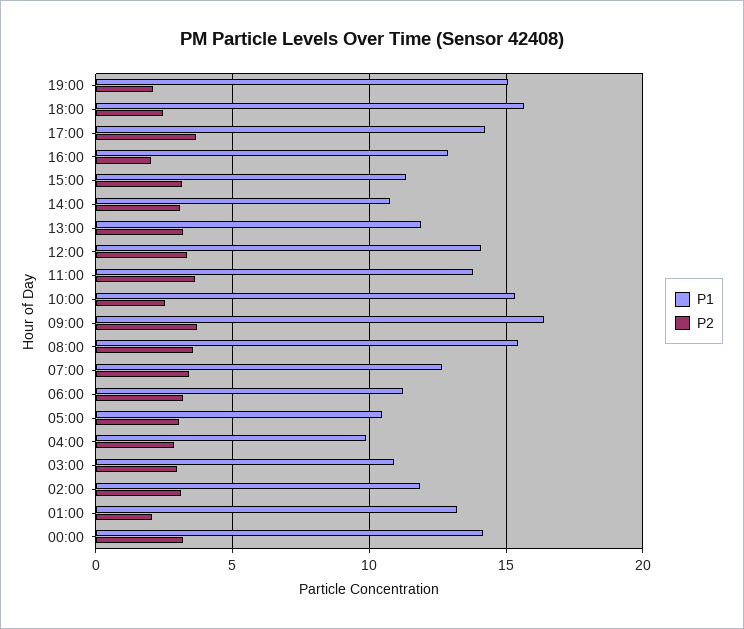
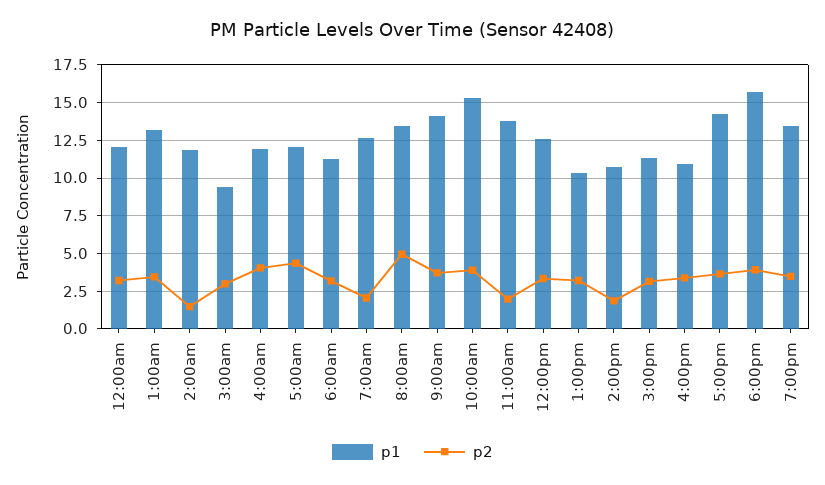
P1, 19:00: 15 -> 13.5
P2, 19:00: 2 -> 3.5
P2, 18:00: 2.5 -> 4
P1, 16:00: 13 -> 11
P2, 16:00: 2 -> 3.5
P2, 14:00: 3 -> 2
P1, 13:00: 12 -> 10.5
P1, 12:00: 14 -> 12.5
P2, 11:00: 3.5 -> 2
P2, 10:00: 2.5 -> 4
P1, 09:00: 16.5 -> 14
P1, 08:00: 15.5 -> 13.5
P2, 08:00: 3.5 -> 5
P2, 07:00: 3.5 -> 2
P1, 05:00: 10.5 -> 12
P2, 05:00: 3 -> 4.5
P1, 04:00: 10 -> 12
P2, 04:00: 3 -> 4
P1, 03:00: 11 -> 9.5
P2, 02:00: 3 -> 1.5
P2, 01:00: 2 -> 3.5
P1, 00:00: 14 -> 12

